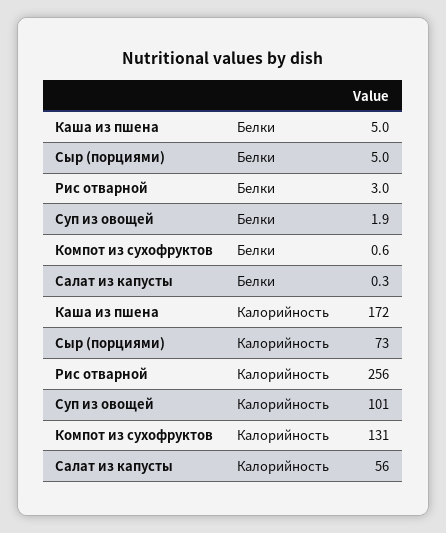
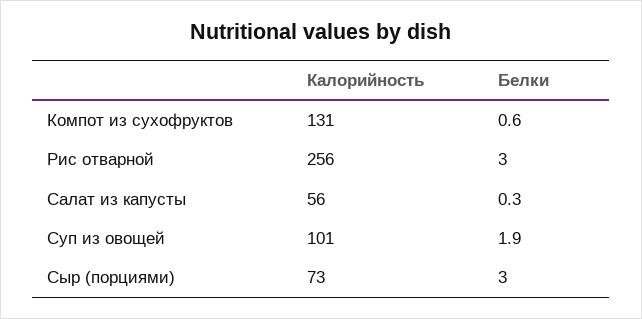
Каша из пшена, Белки: 5 -> none
Сыр (порциями), Белки: 5 -> 3
Каша из пшена, Калорийность: 172 -> none

